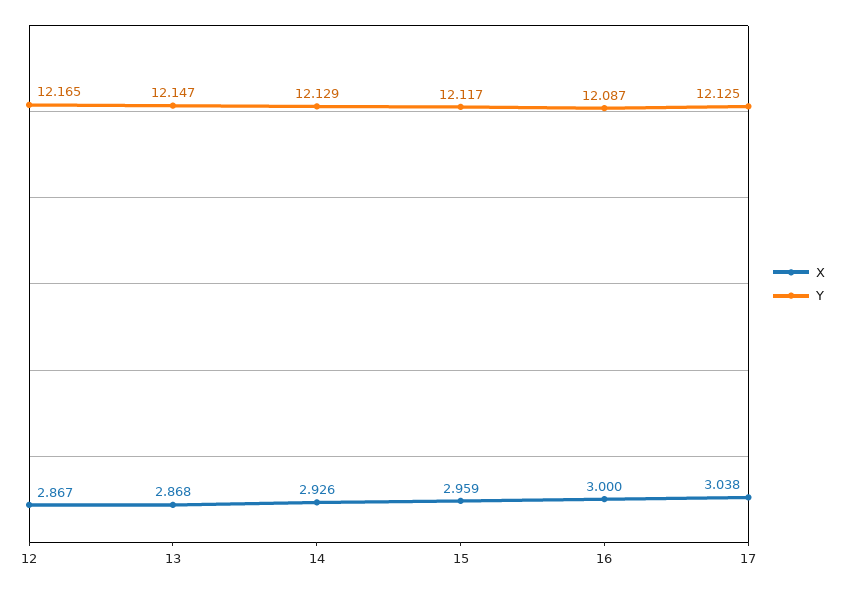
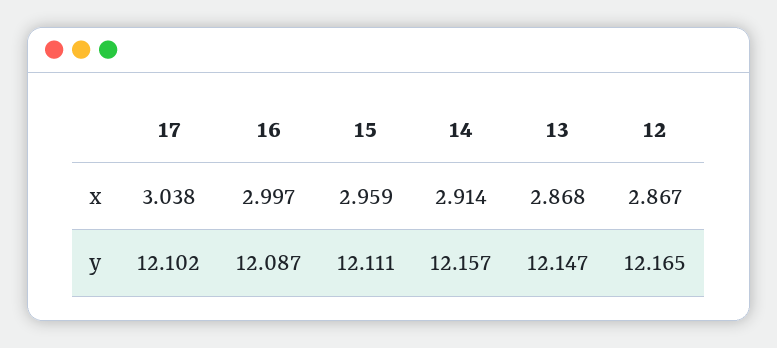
X, 14: 2.926 -> 2.914
Y, 14: 12.129 -> 12.157
Y, 15: 12.117 -> 12.111
X, 16: 3 -> 2.997
Y, 17: 12.125 -> 12.102

